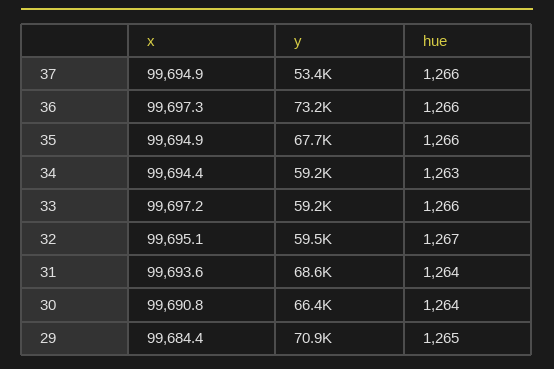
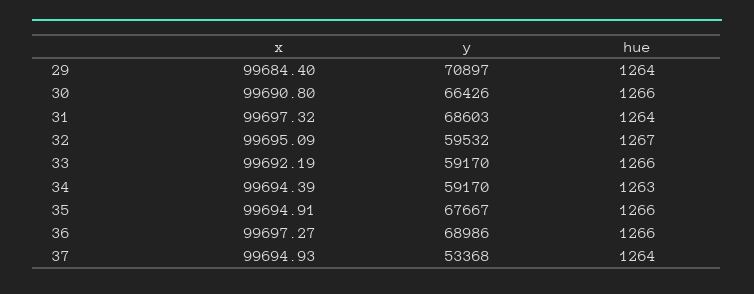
hue, 37: 1266 -> 1264
y, 36: 73200 -> 68986
x, 33: 99697.2 -> 99692.19
x, 31: 99693.6 -> 99697.32
hue, 30: 1264 -> 1266
hue, 29: 1265 -> 1264

